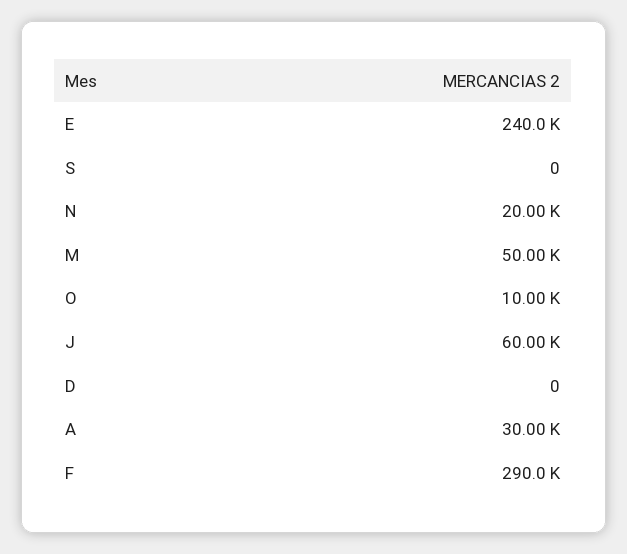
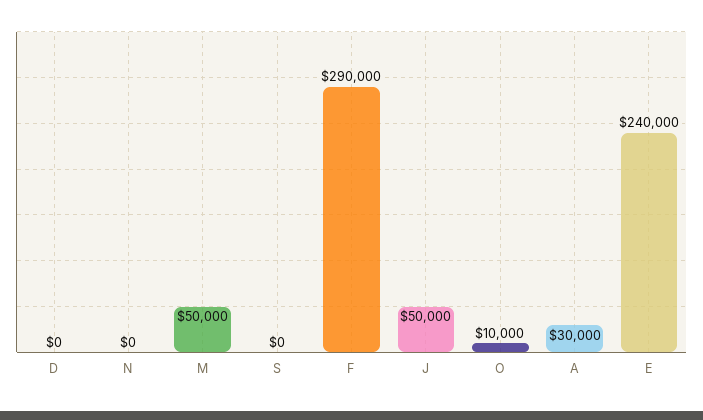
N: 20000 -> 0
J: 60000 -> 50000

